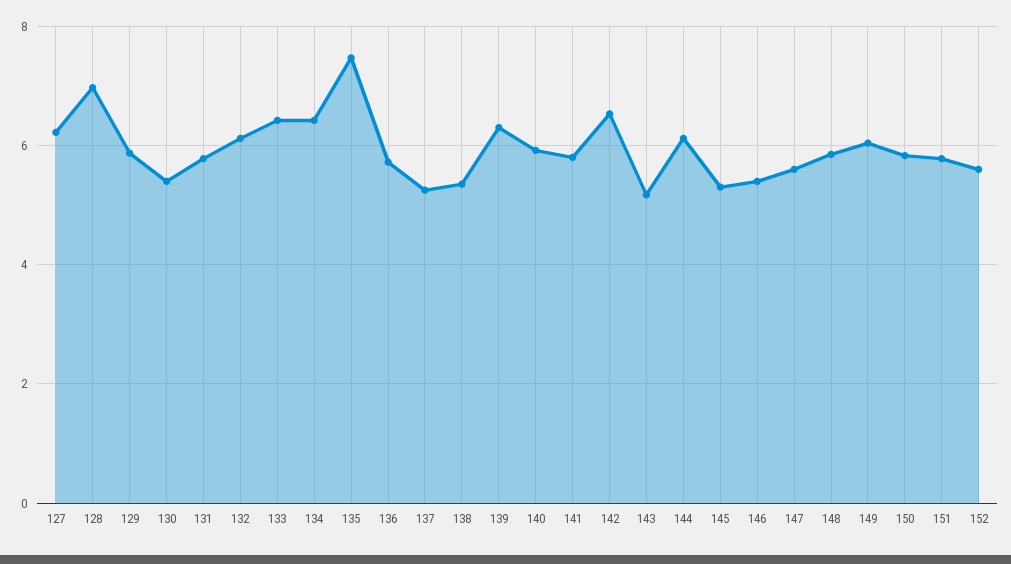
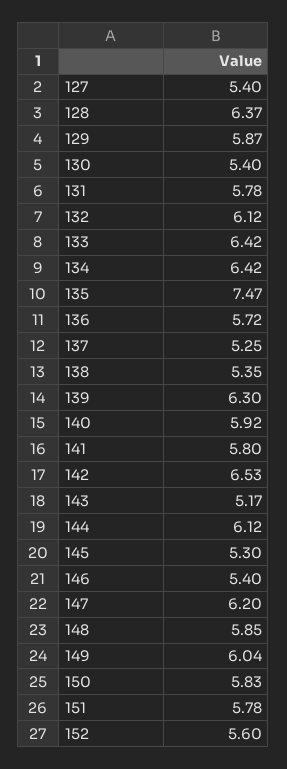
127: 6.2 -> 5.4
128: 7 -> 6.37
147: 5.6 -> 6.2

